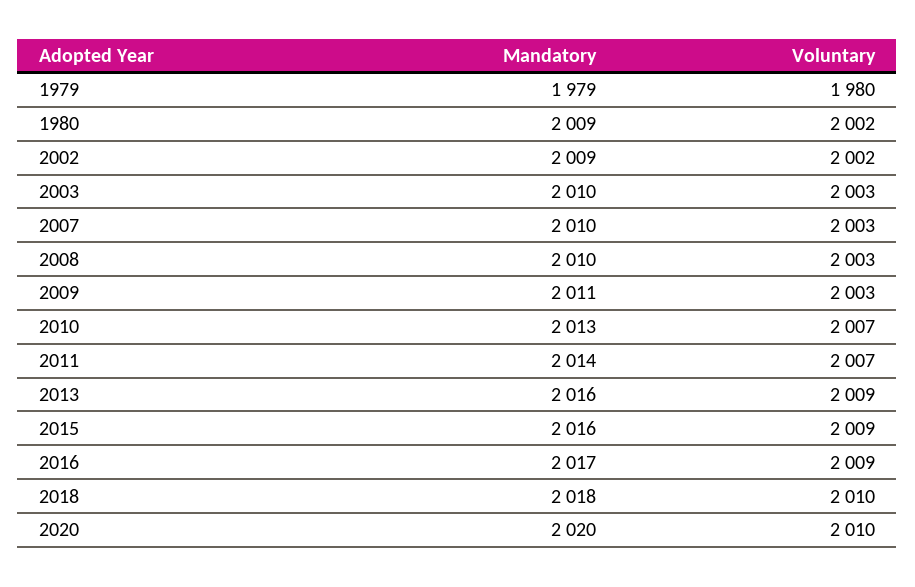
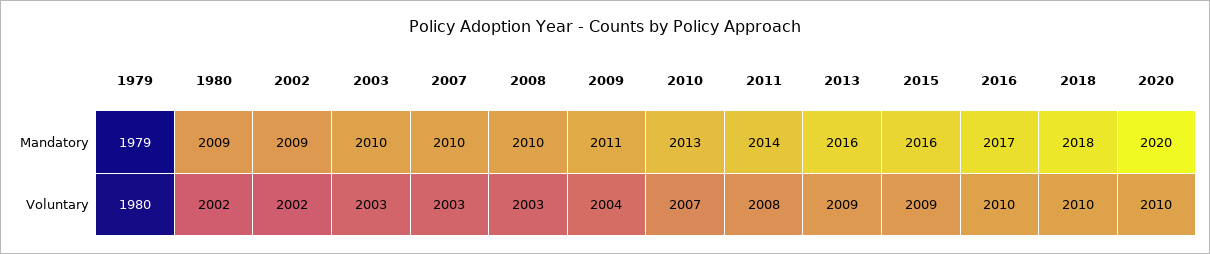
Voluntary, 2009: 2003 -> 2004
Voluntary, 2011: 2007 -> 2008
Voluntary, 2016: 2009 -> 2010

